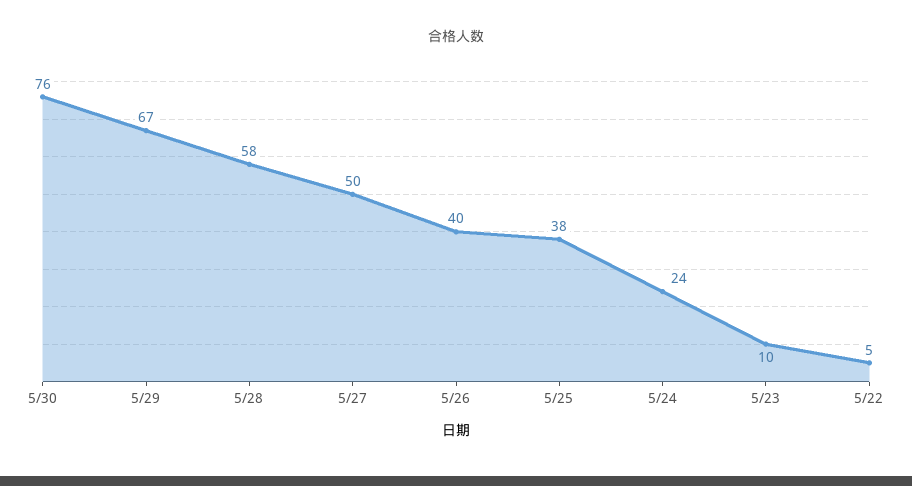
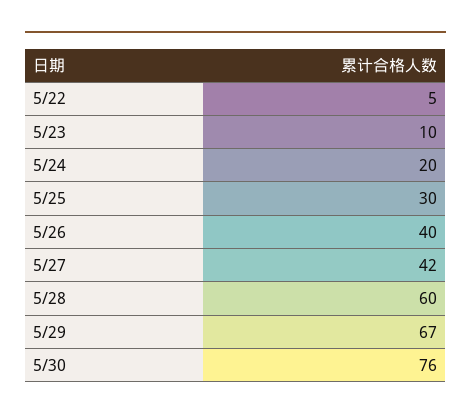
5/28: 58 -> 60
5/27: 50 -> 42
5/25: 38 -> 30
5/24: 24 -> 20

